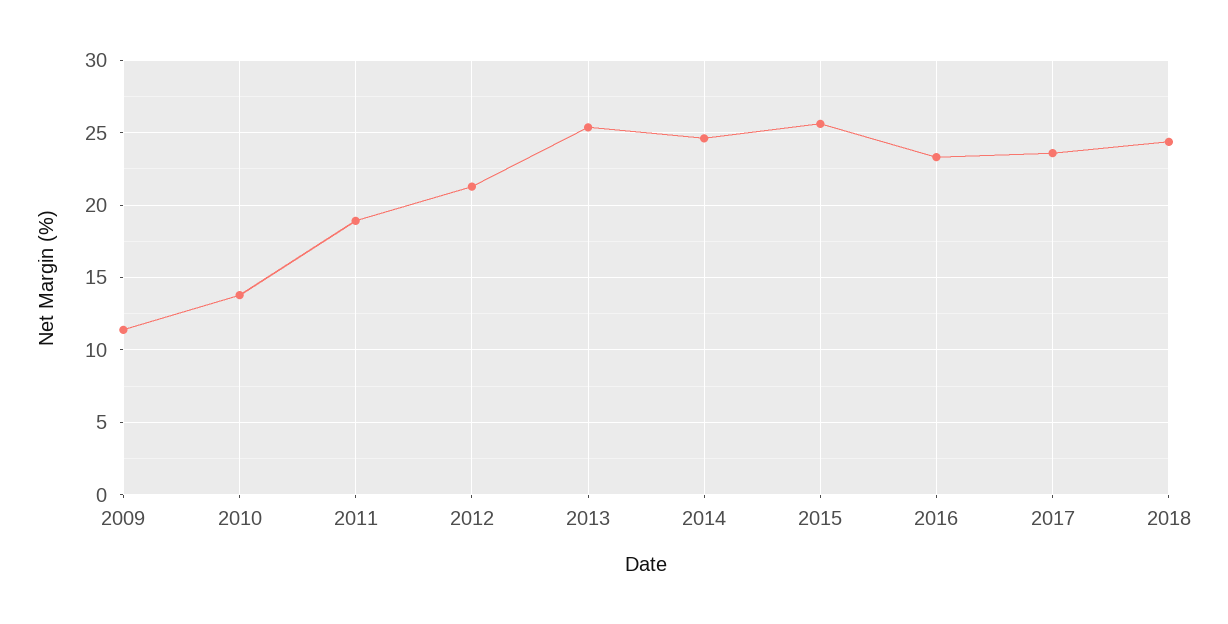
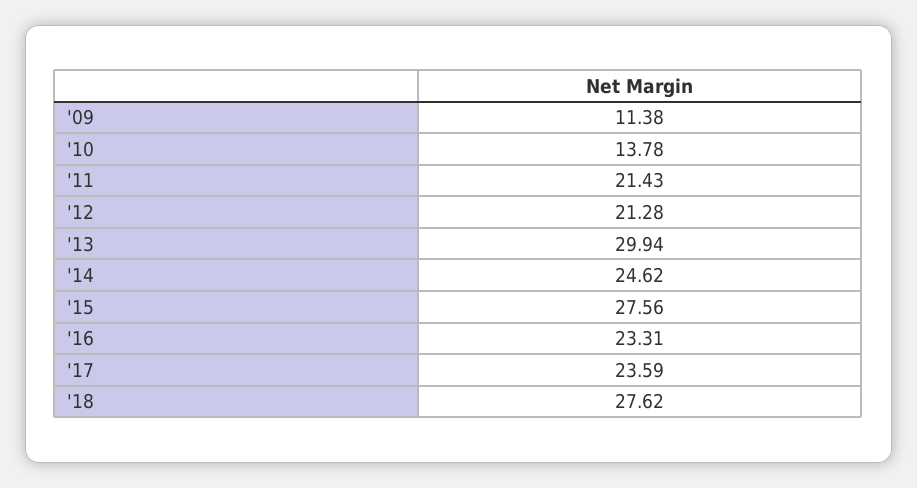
2011: 19 -> 21.43
2013: 25.5 -> 29.94
2015: 25.5 -> 27.56
2018: 24.5 -> 27.62

